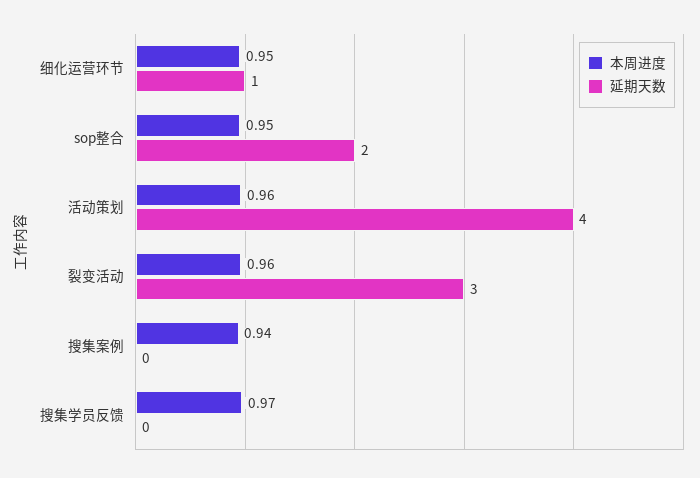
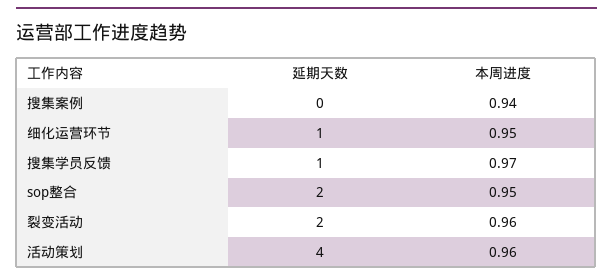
延期天数, 裂变活动: 3 -> 2
延期天数, 搜集学员反馈: 0 -> 1

